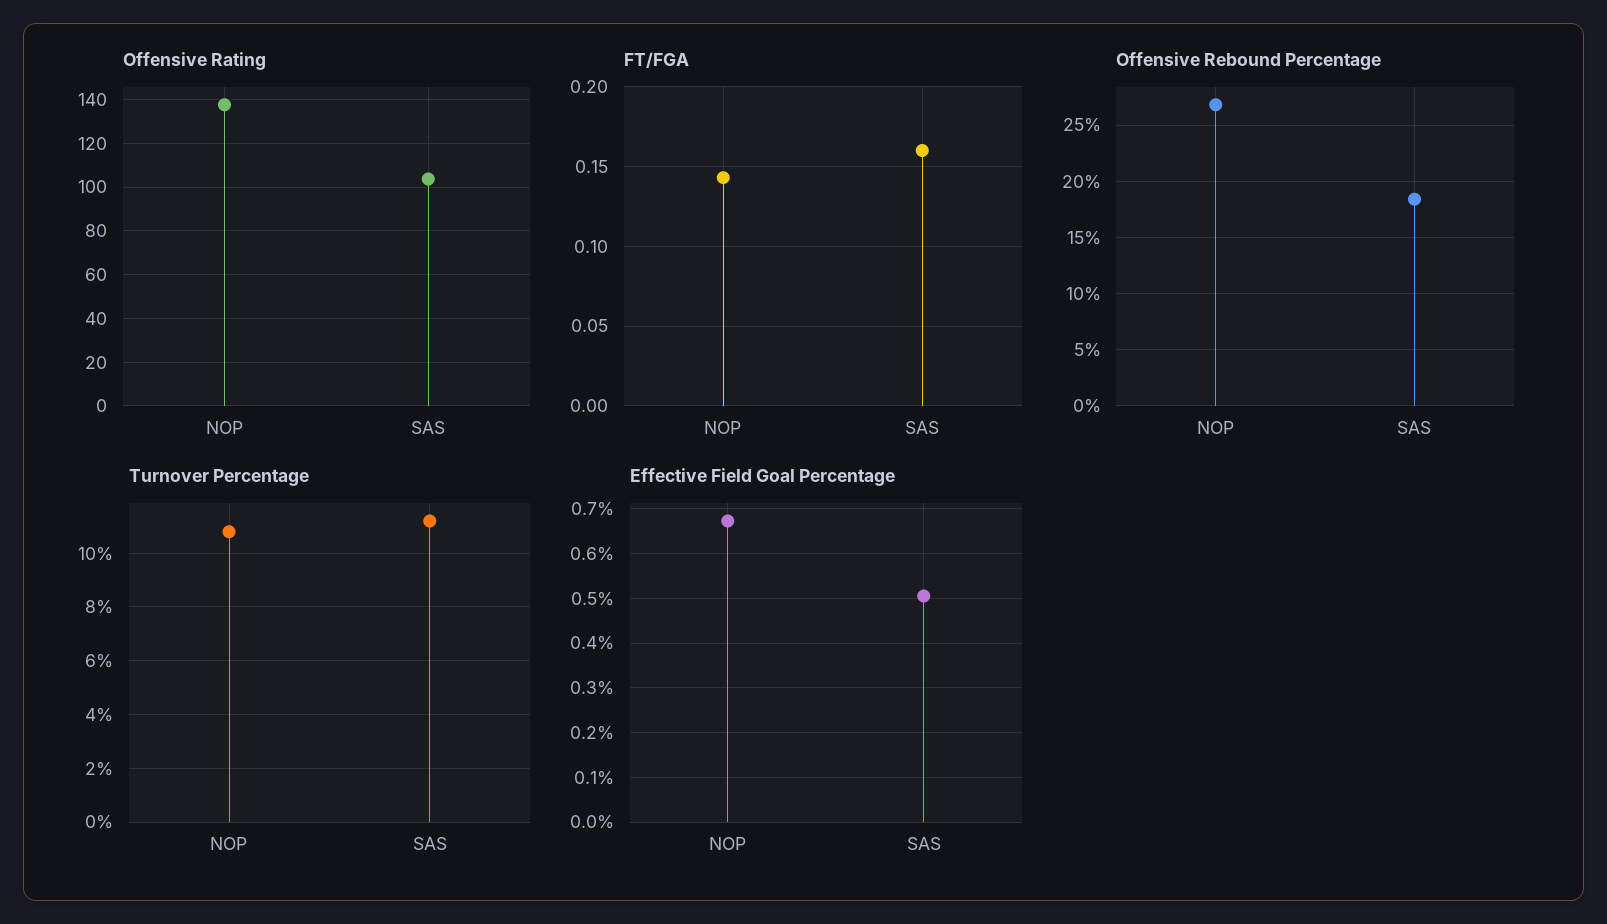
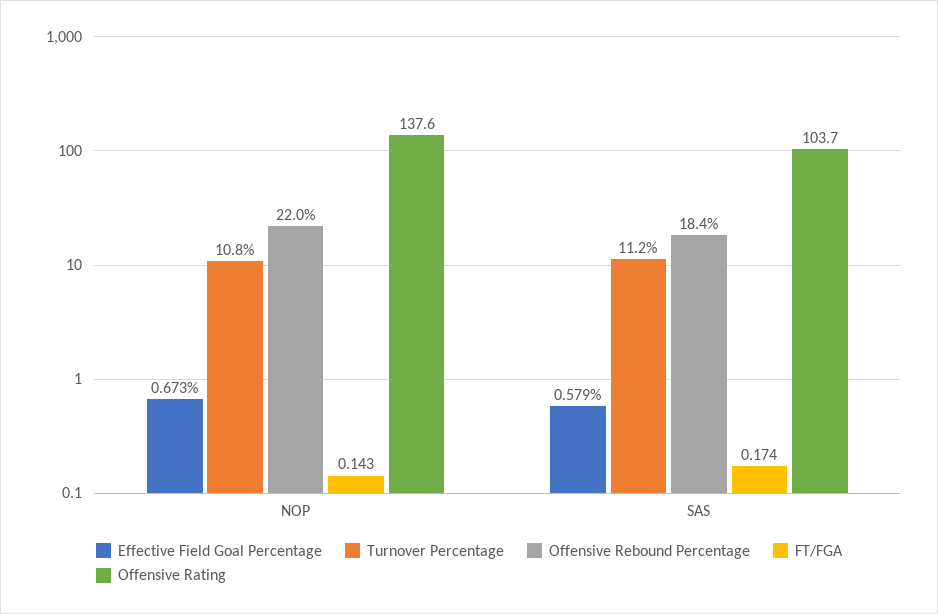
FT/FGA, SAS: 0.16 -> 0.174
Offensive Rebound Percentage, NOP: 27 -> 22
Effective Field Goal Percentage, SAS: 0.5 -> 0.579

